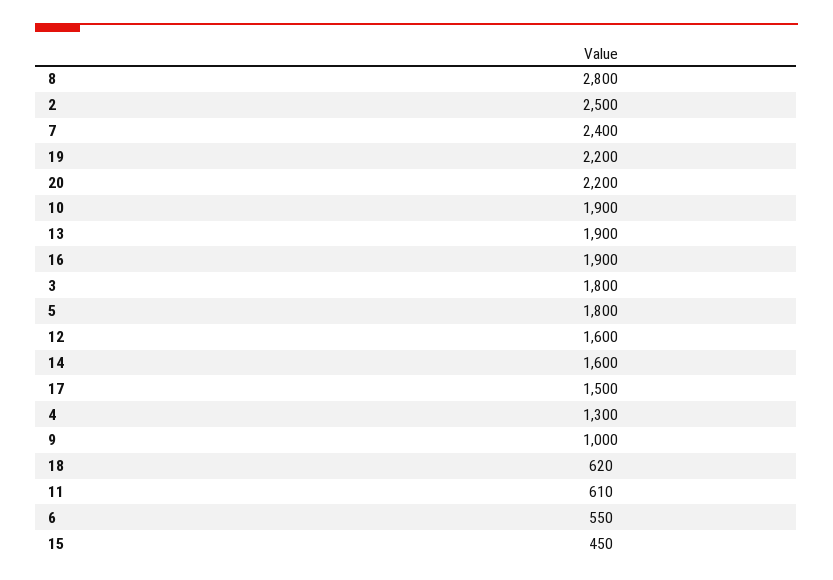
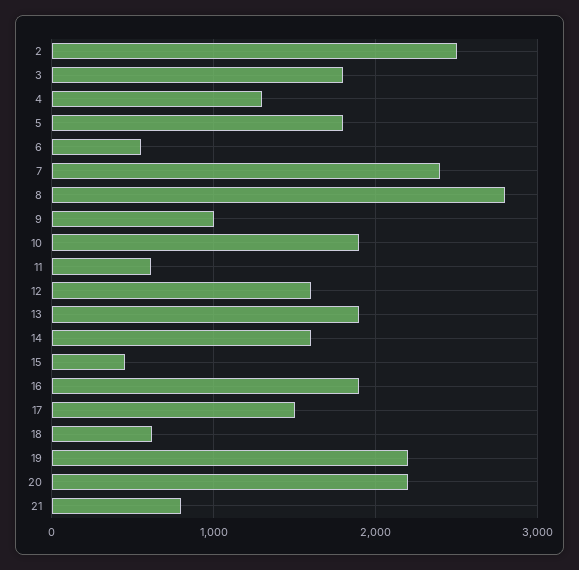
21: none -> 800

